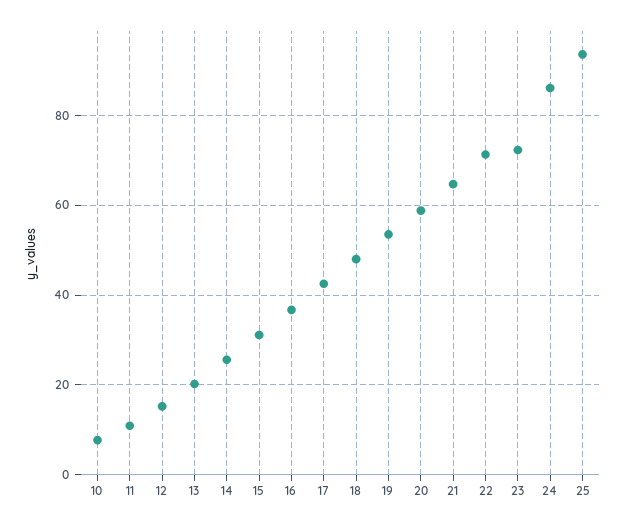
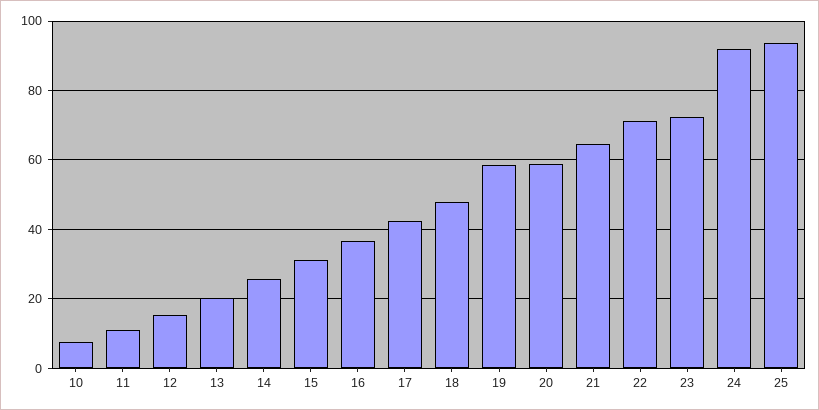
19: 54 -> 58
24: 86 -> 92

